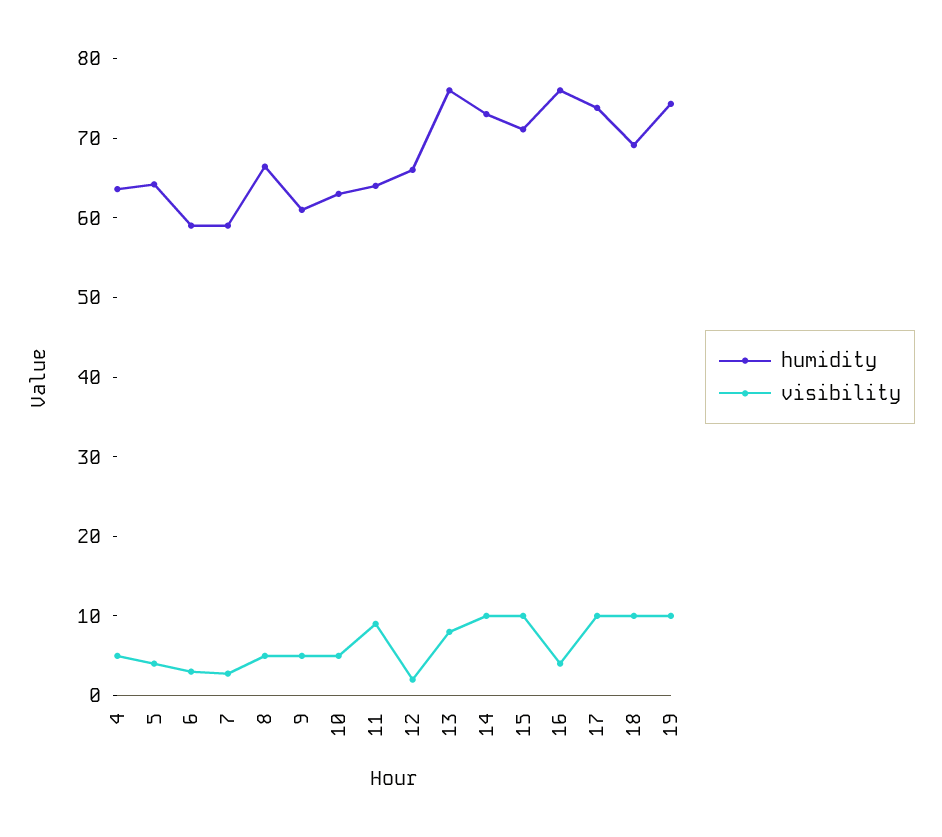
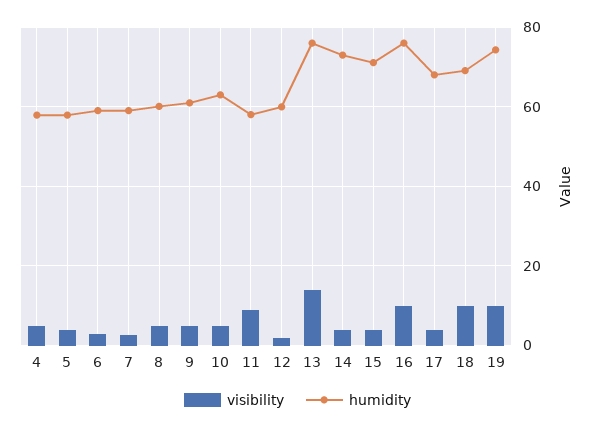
humidity, 4: 64 -> 58
humidity, 5: 64 -> 58
humidity, 8: 66 -> 60
humidity, 11: 64 -> 58
humidity, 12: 66 -> 60
visibility, 13: 8 -> 14
visibility, 14: 10 -> 4
visibility, 15: 10 -> 4
visibility, 16: 4 -> 10
humidity, 17: 74 -> 68
visibility, 17: 10 -> 4

